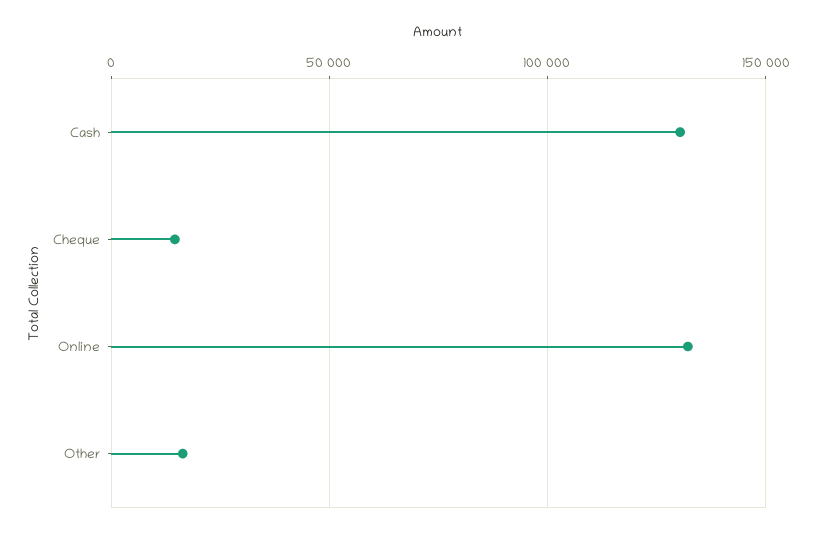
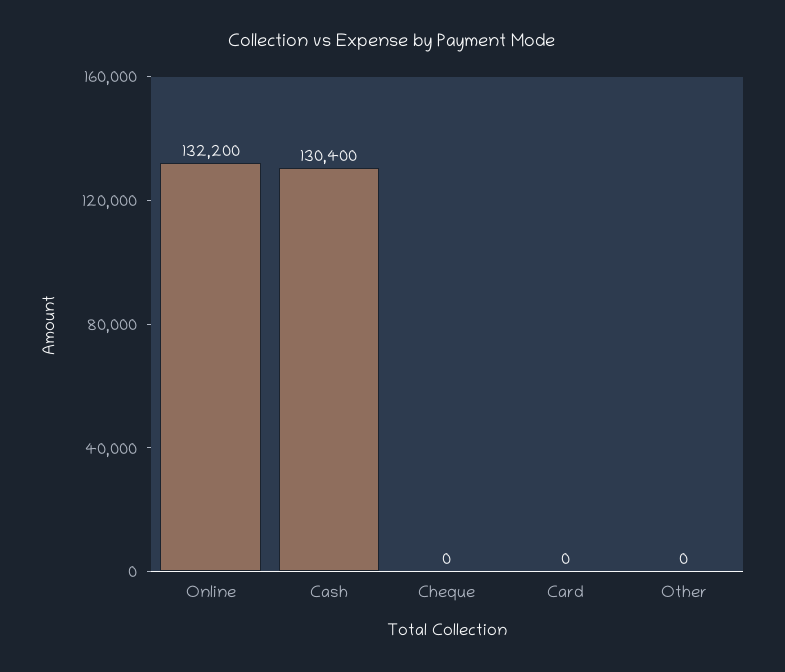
Cheque: 15000 -> 0
Other: 15000 -> 0
Card: none -> 0

